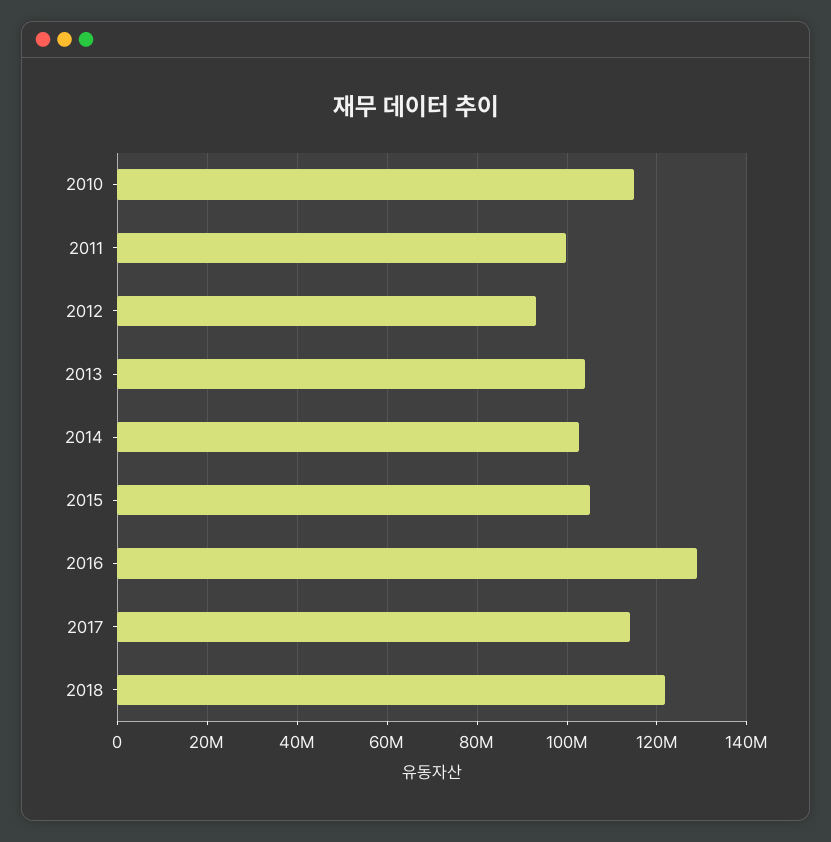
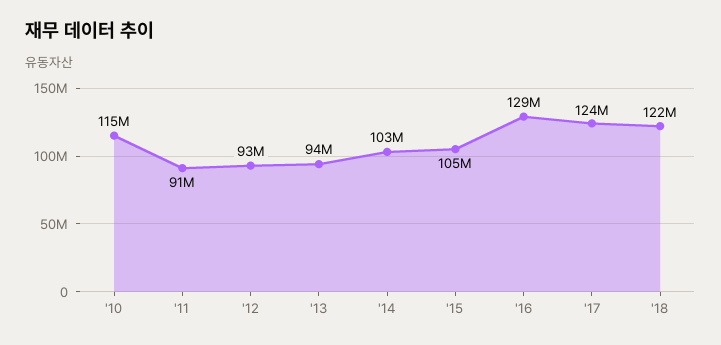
2011: 100000000 -> 91000000
2013: 104000000 -> 94000000
2017: 114000000 -> 124000000

